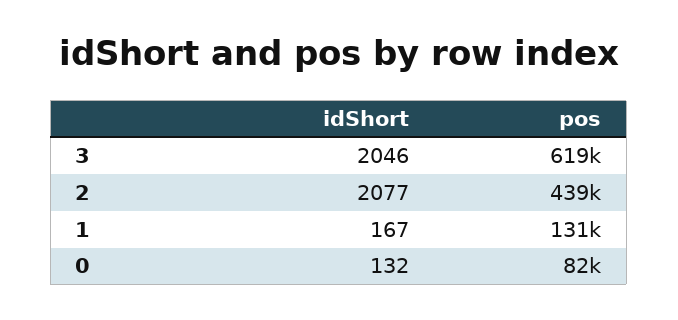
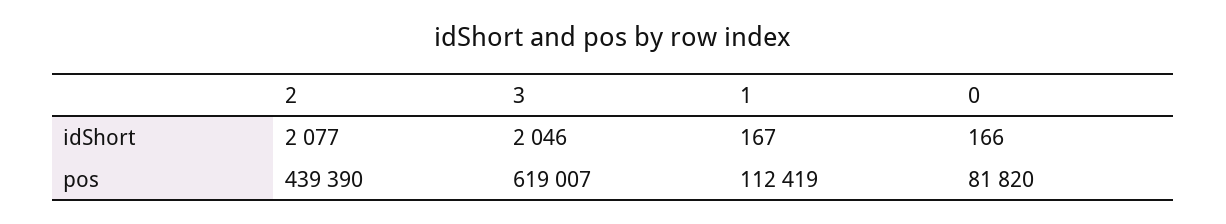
pos, 1: 131000 -> 112419
idShort, 0: 132 -> 166

